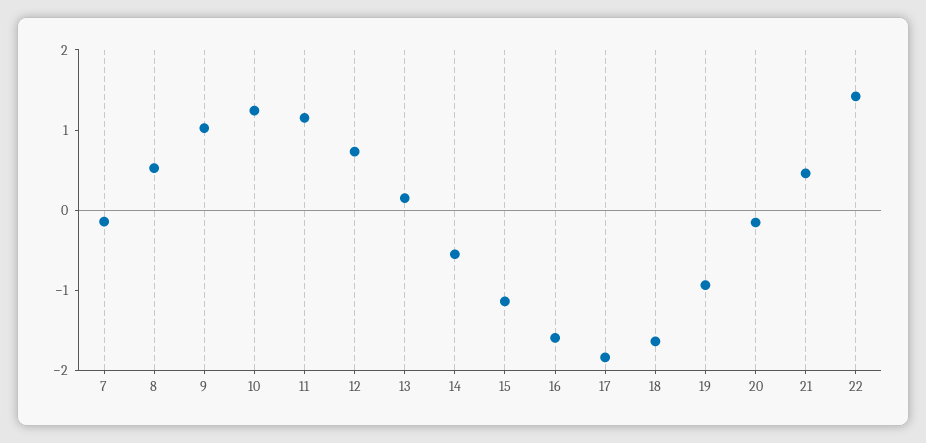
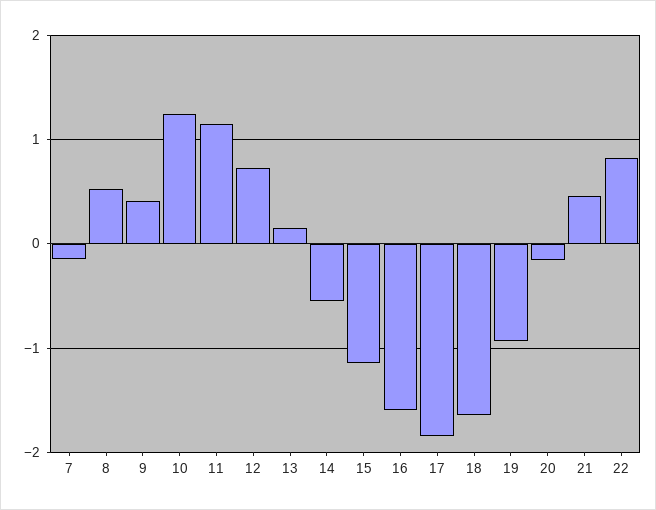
9: 1 -> 0.4
22: 1.4 -> 0.8

